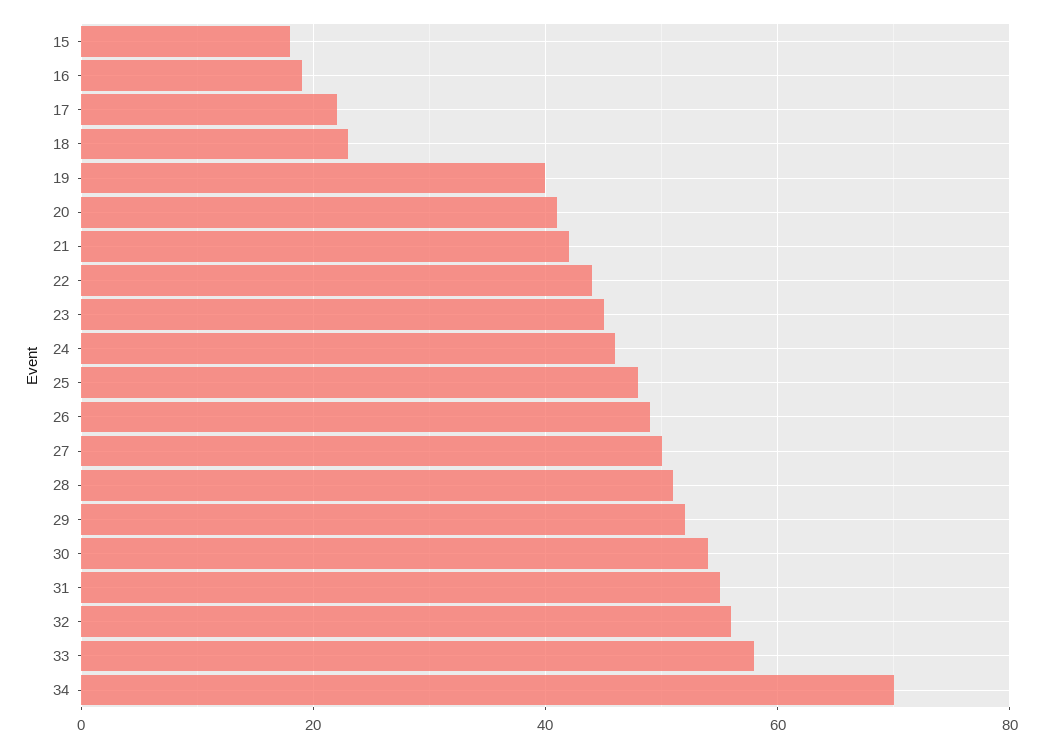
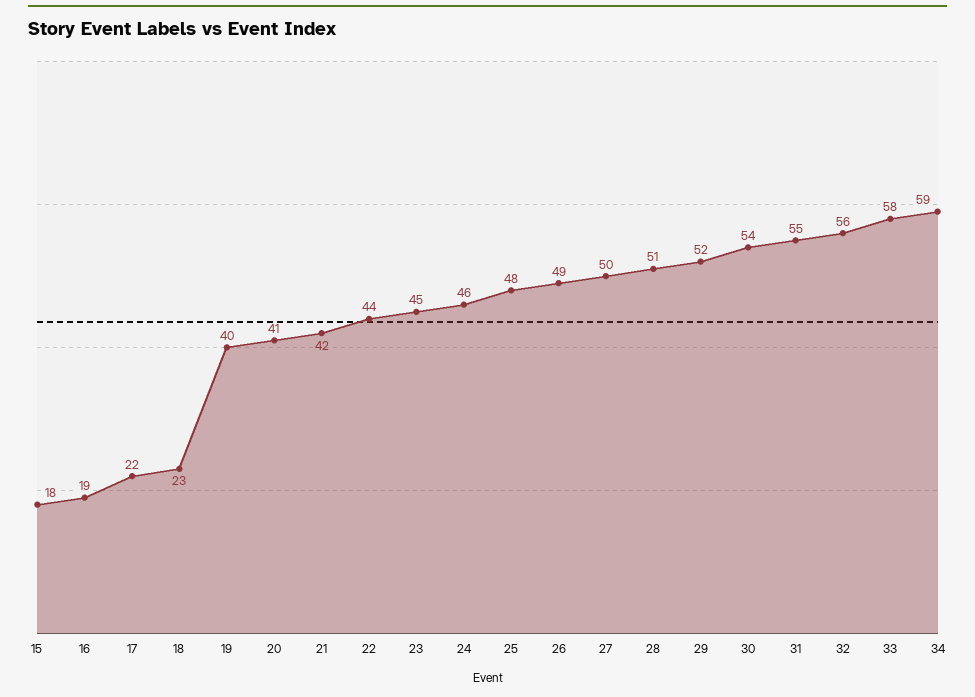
34: 70 -> 59

